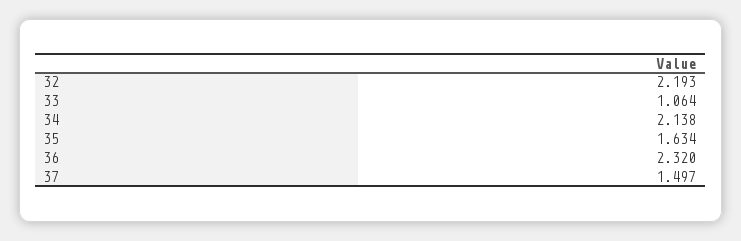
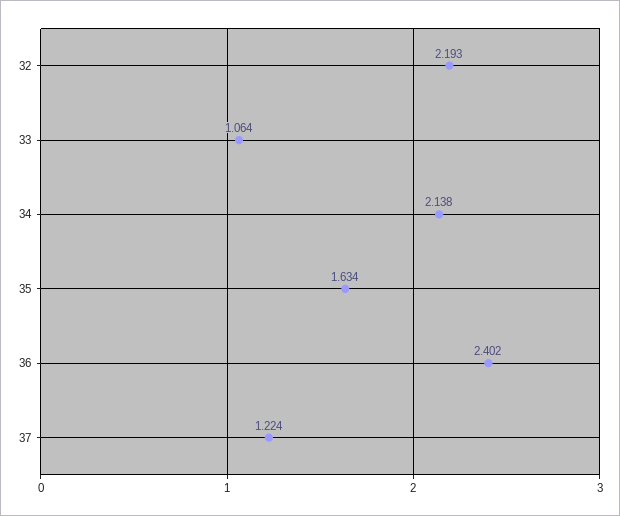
36: 2.32 -> 2.402
37: 1.497 -> 1.224

